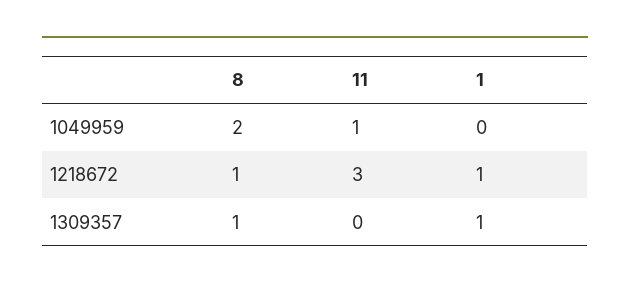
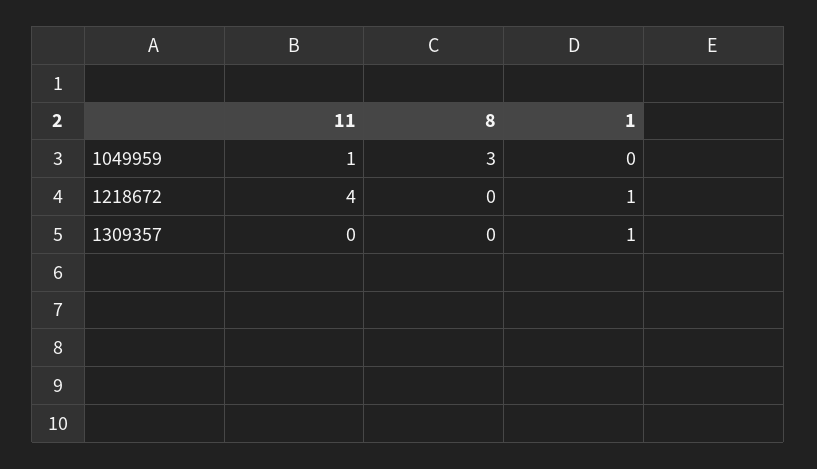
8, 1049959: 2 -> 3
8, 1218672: 1 -> 0
11, 1218672: 3 -> 4
8, 1309357: 1 -> 0

